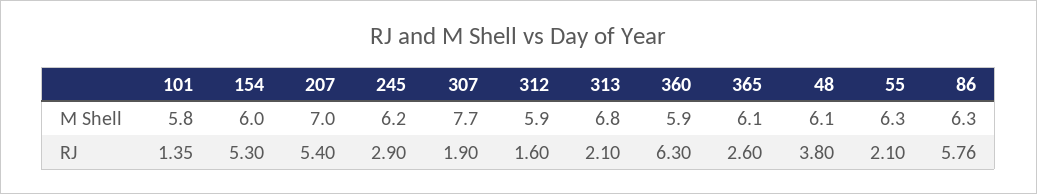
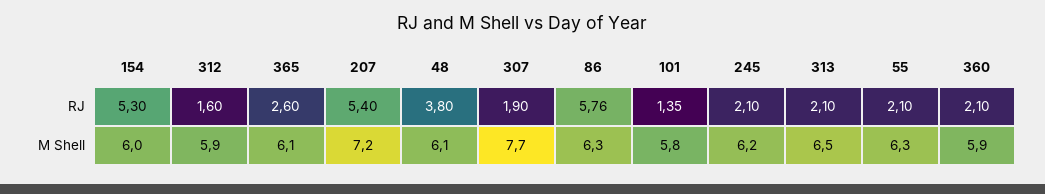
207, M Shell: 7 -> 7.2
313, M Shell: 6.8 -> 6.5
245, RJ: 2.9 -> 2.1
360, RJ: 6.3 -> 2.1

